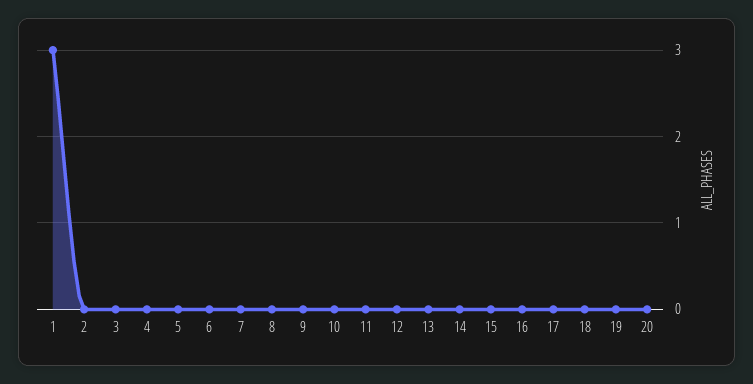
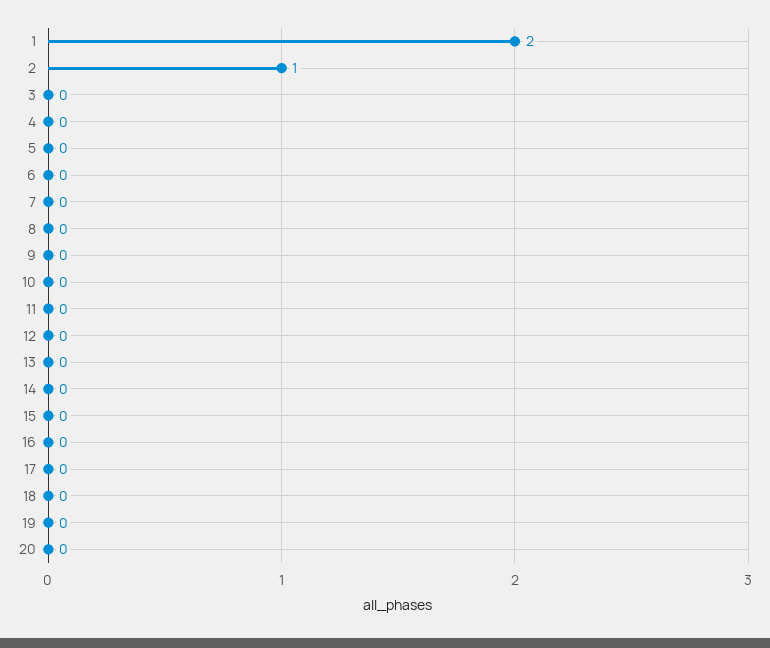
1: 3 -> 2
2: 0 -> 1

